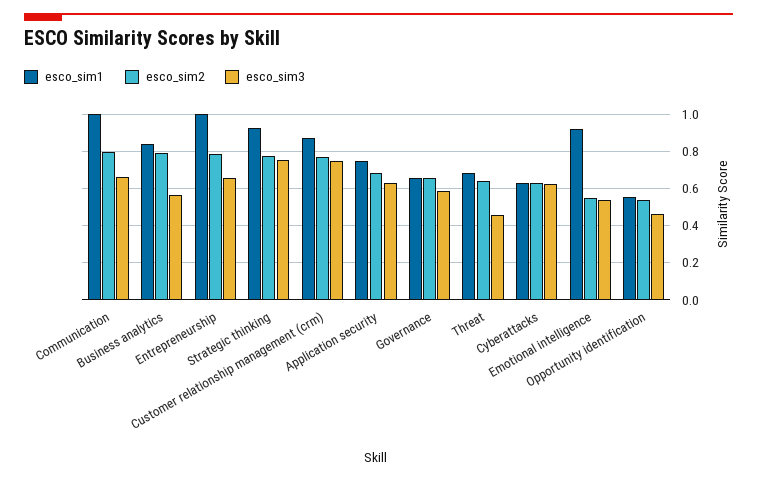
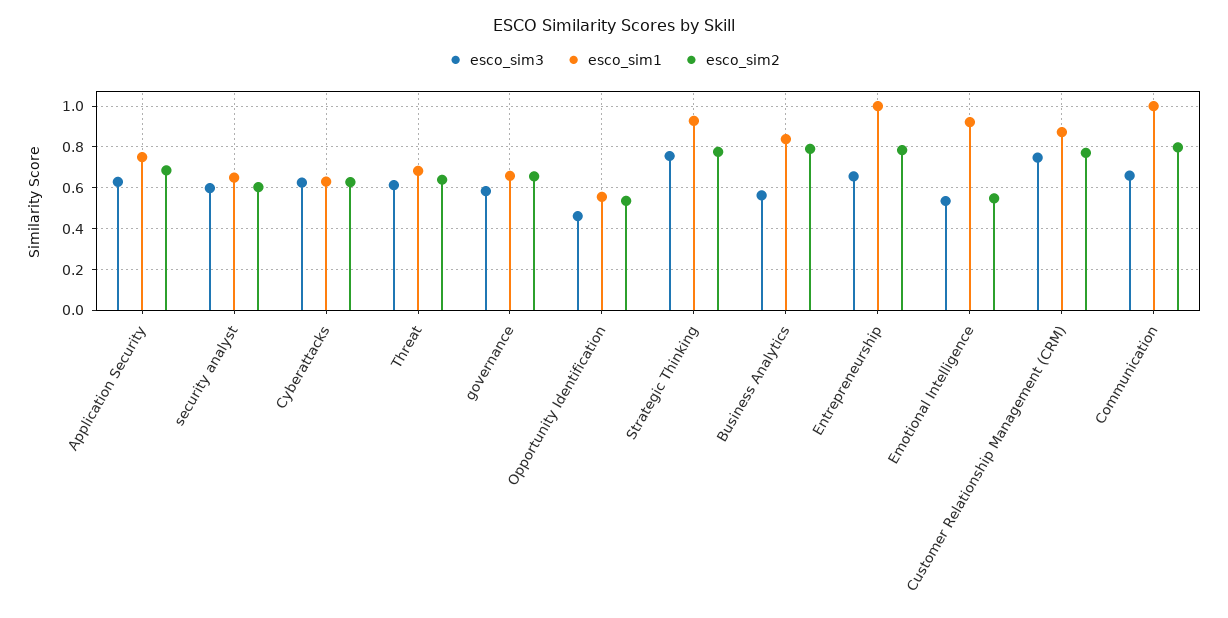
esco_sim3, Threat: 0.45 -> 0.6
esco_sim3, security analyst: none -> 0.6
esco_sim1, security analyst: none -> 0.65
esco_sim2, security analyst: none -> 0.6

